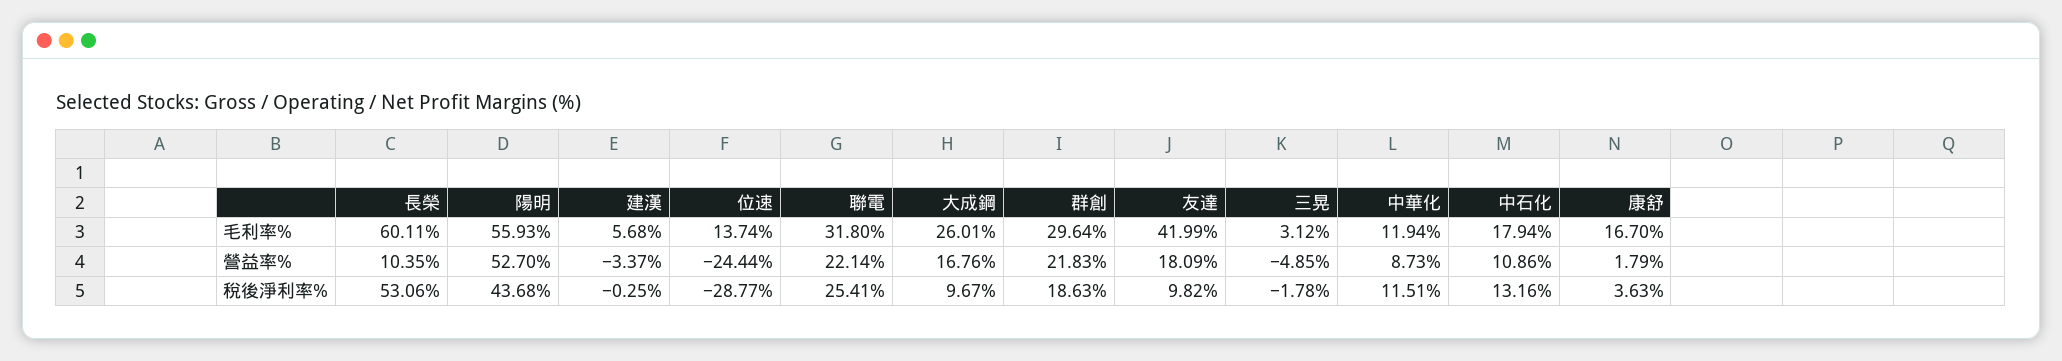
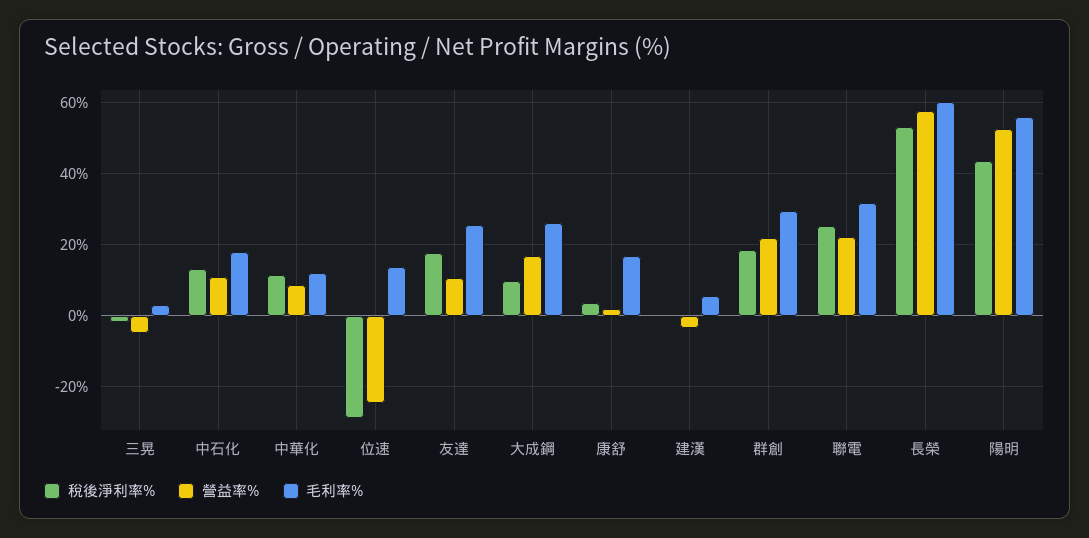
毛利率%, 友達: 41.99 -> 26
營益率%, 長榮: 10.35 -> 58
營益率%, 友達: 18.09 -> 10
稅後淨利率%, 友達: 9.82 -> 18

